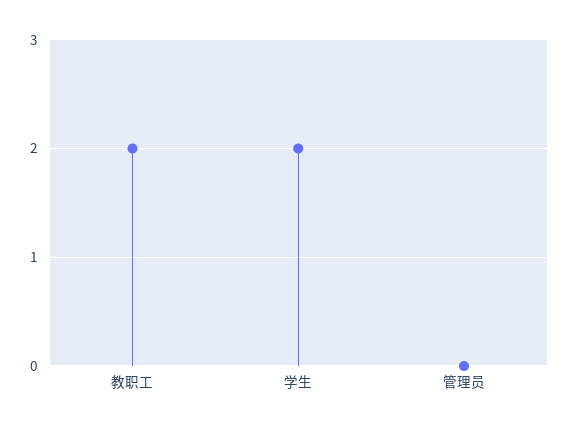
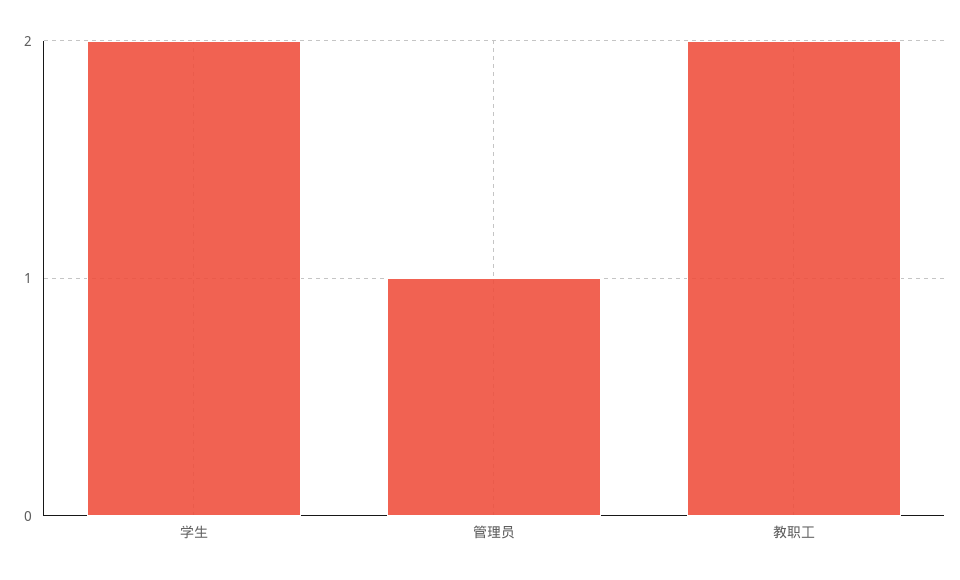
管理员: 0 -> 1

